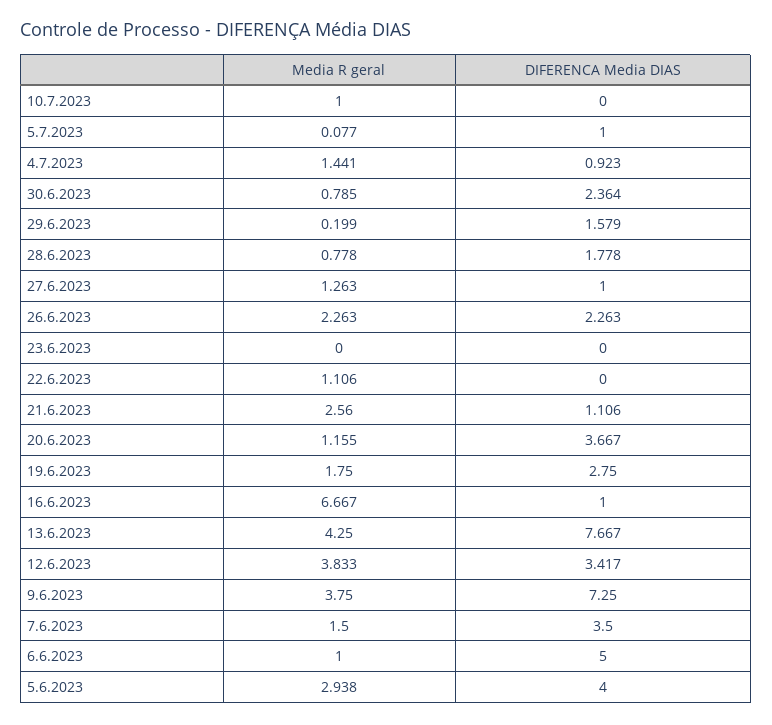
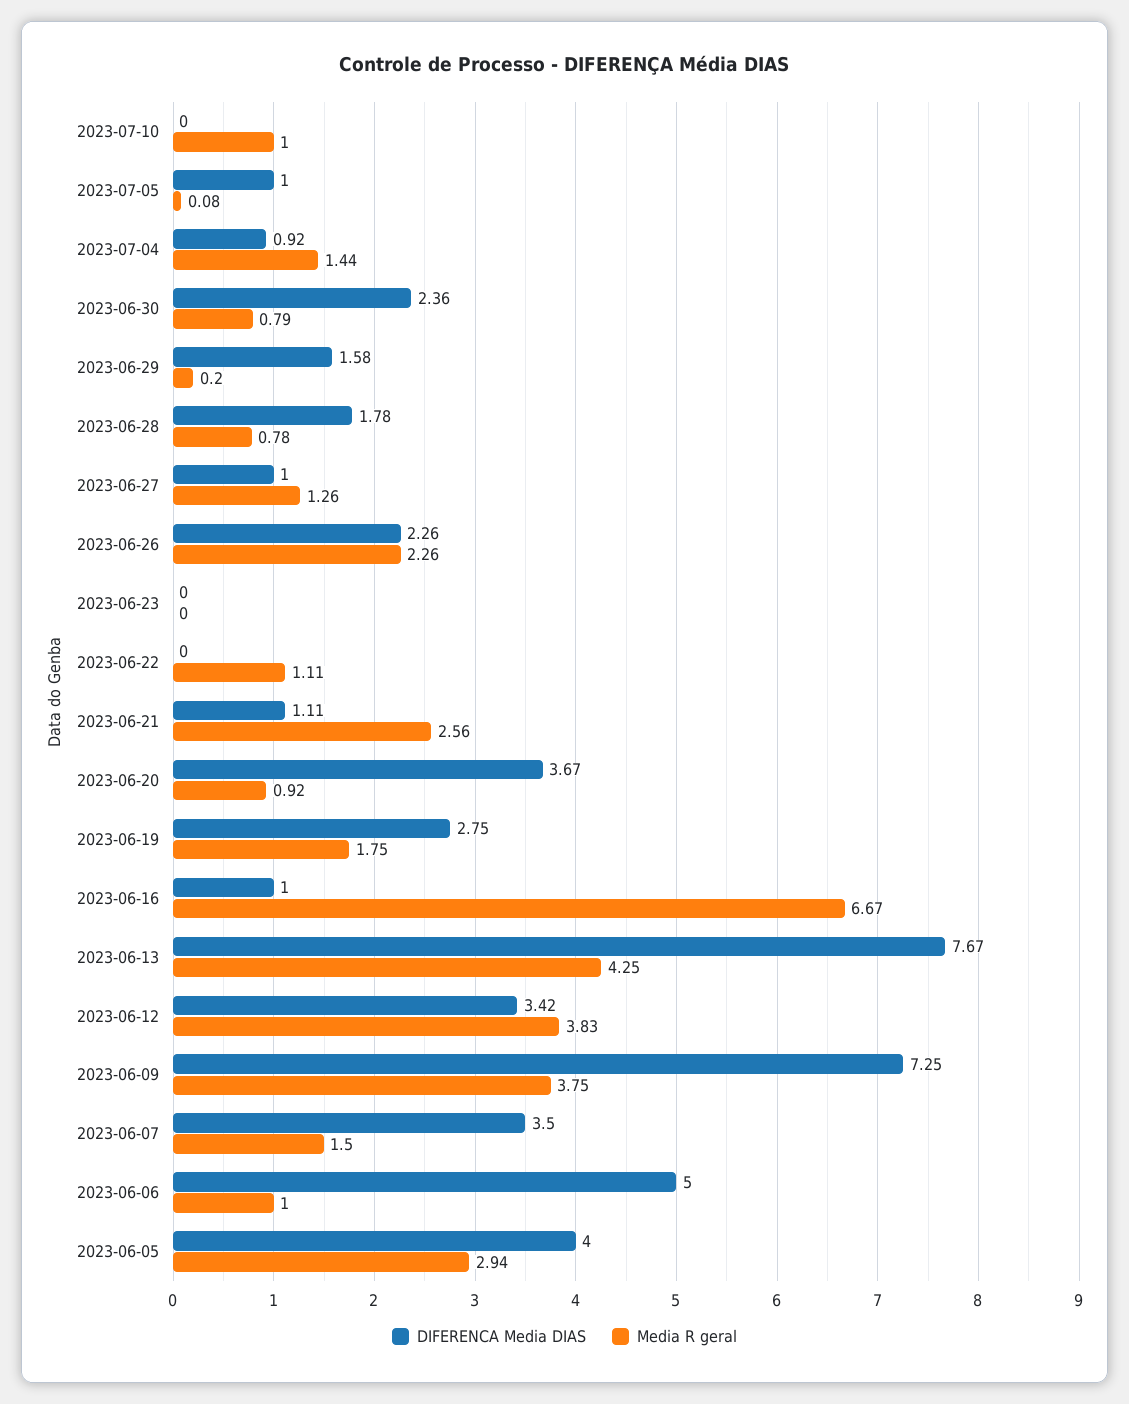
Media R geral, 20.6.2023: 1.155 -> 0.92

